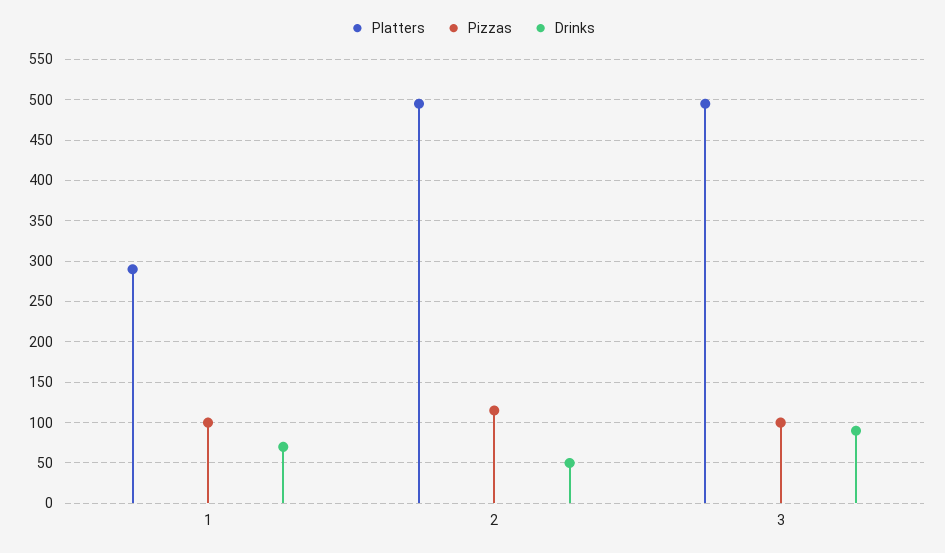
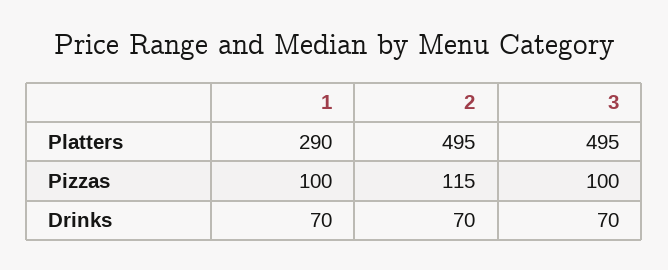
Drinks, 2: 50 -> 70
Drinks, 3: 90 -> 70

